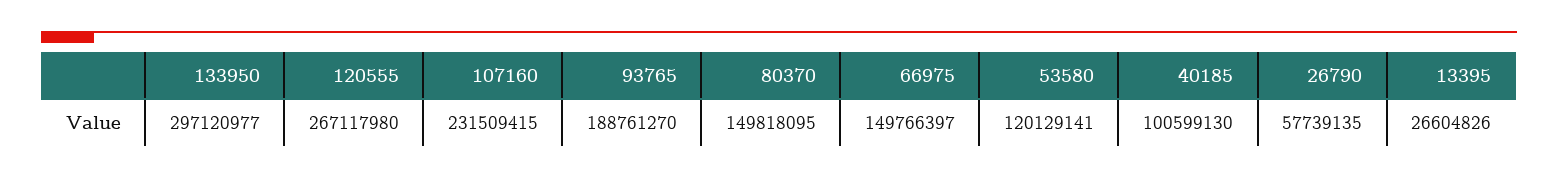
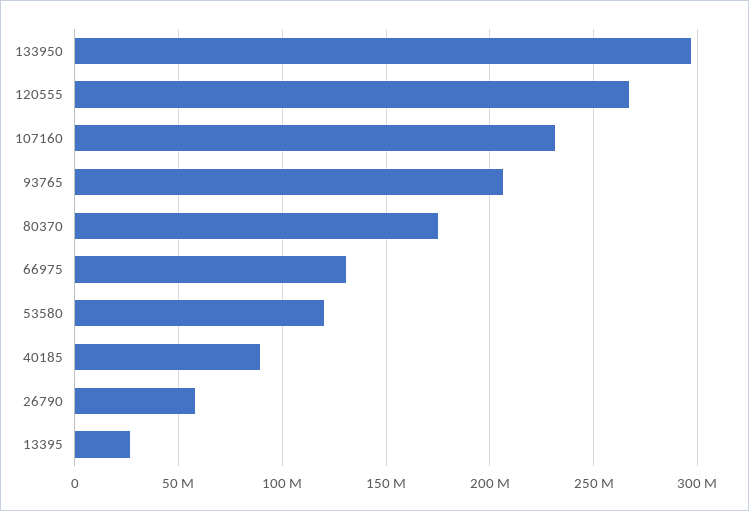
93765: 188761270 -> 205000000
80370: 149818095 -> 175000000
66975: 149766397 -> 130000000
40185: 100599130 -> 90000000

